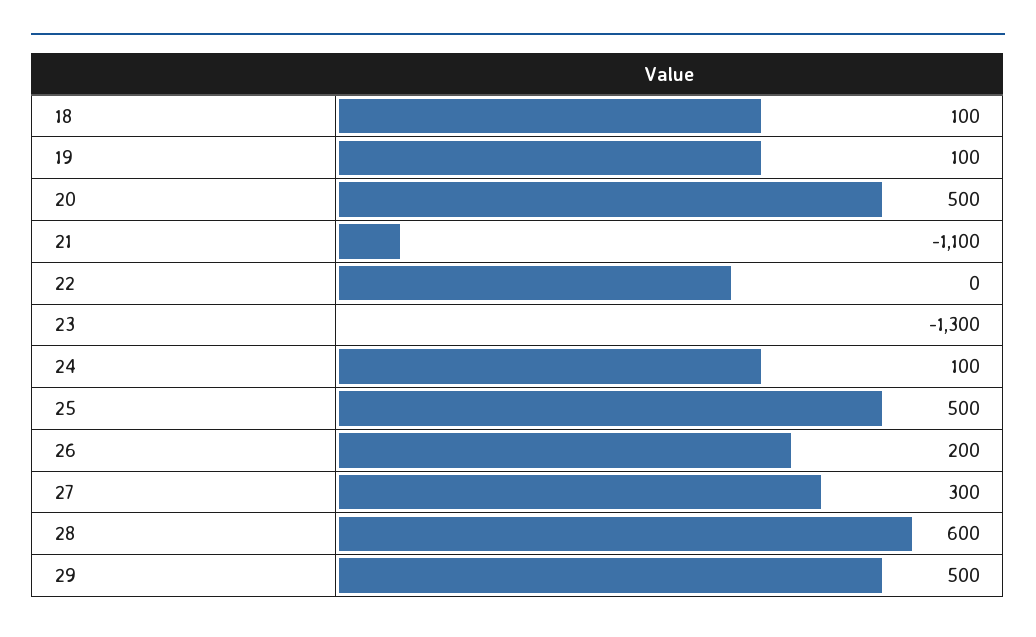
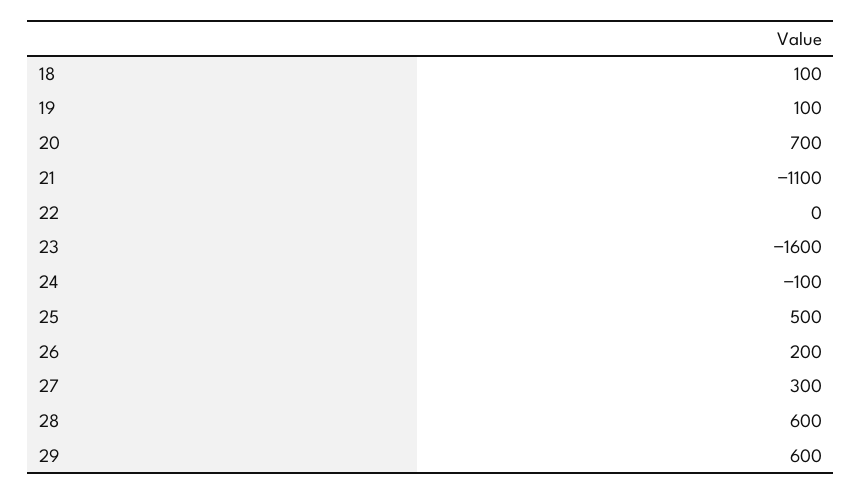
20: 500 -> 700
23: -1300 -> -1600
24: 100 -> -100
29: 500 -> 600

